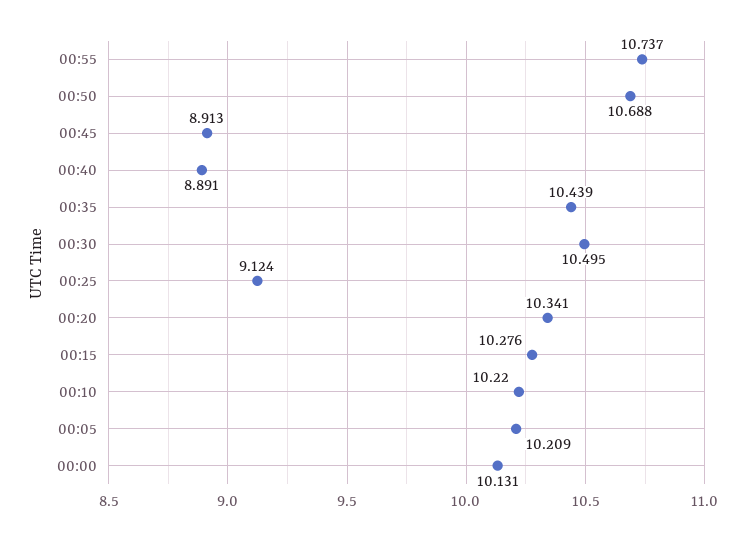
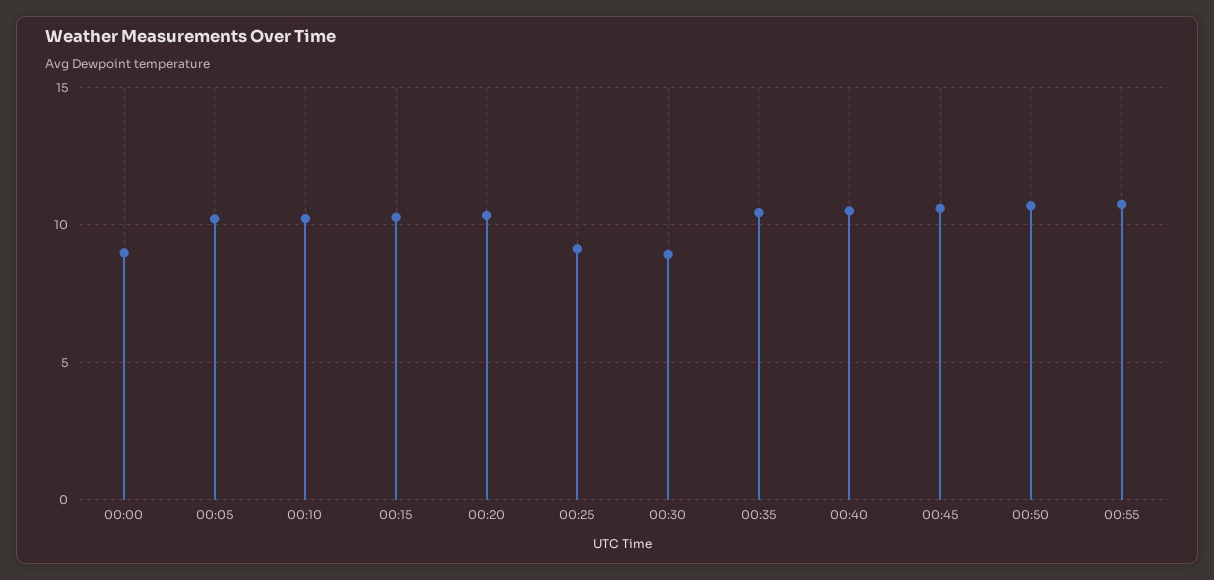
00:45: 8.913 -> 10.5
00:40: 8.891 -> 10.5
00:30: 10.495 -> 9
00:00: 10.131 -> 9

